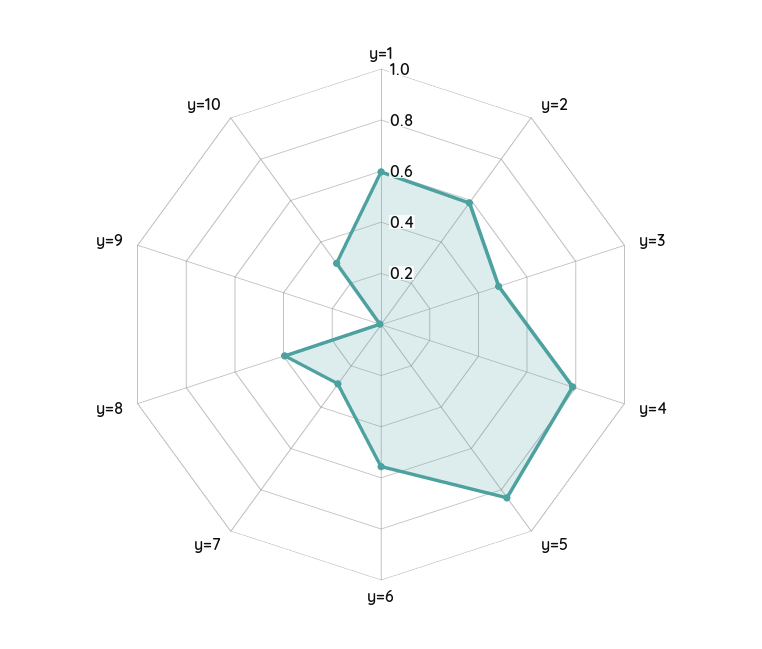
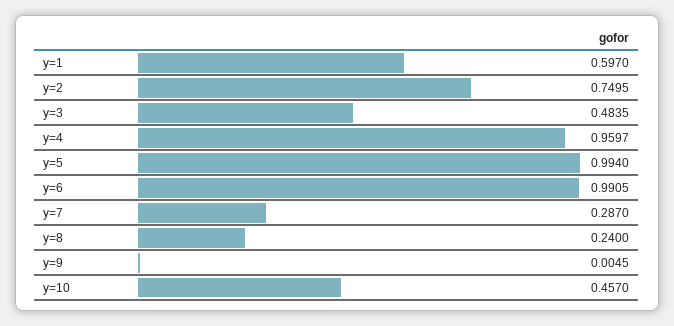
y=2: 0.6 -> 0.7495
y=4: 0.8 -> 0.9597
y=5: 0.85 -> 0.994
y=6: 0.55 -> 0.9905
y=8: 0.4 -> 0.24
y=10: 0.3 -> 0.457

